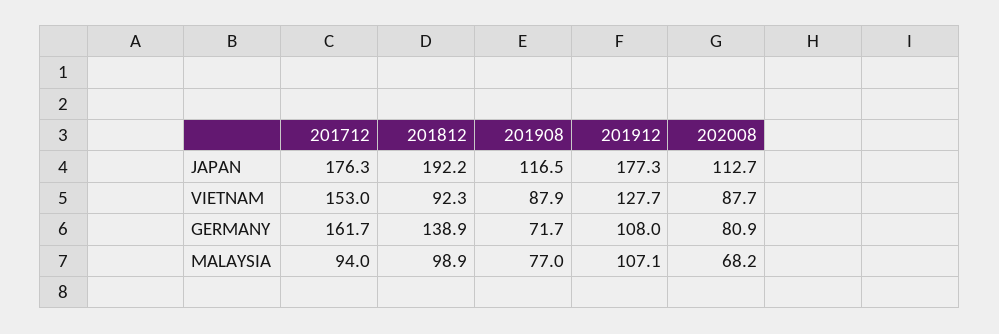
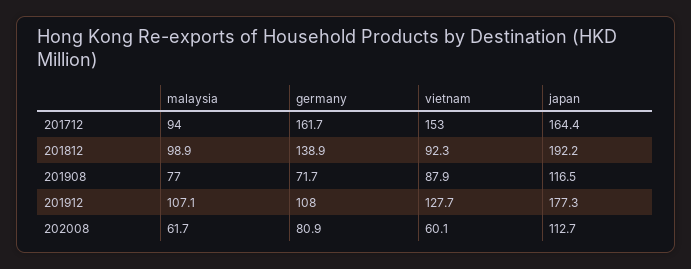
201712, JAPAN: 176.3 -> 164.4
202008, VIETNAM: 87.7 -> 60.1
202008, MALAYSIA: 68.2 -> 61.7

